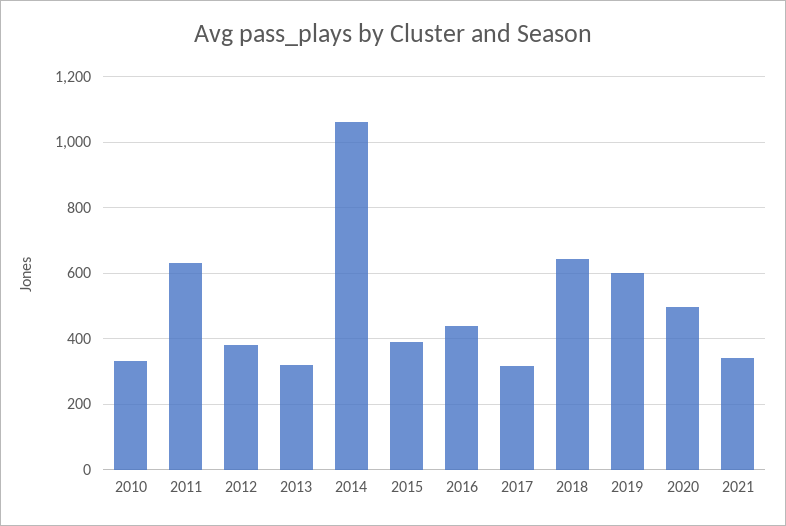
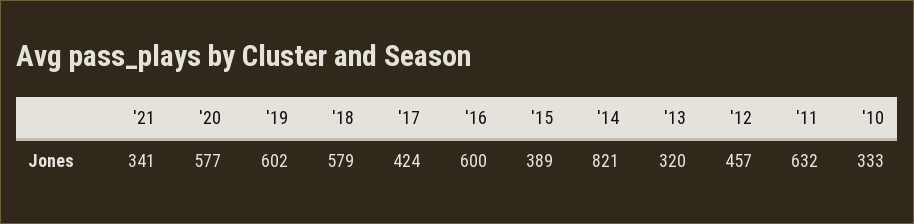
2012: 380 -> 457
2014: 1060 -> 821
2016: 440 -> 600
2017: 320 -> 424
2018: 640 -> 579
2020: 500 -> 577

